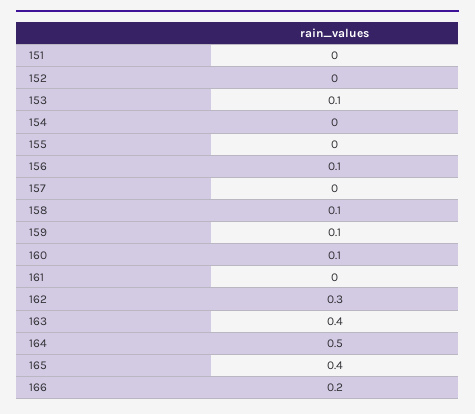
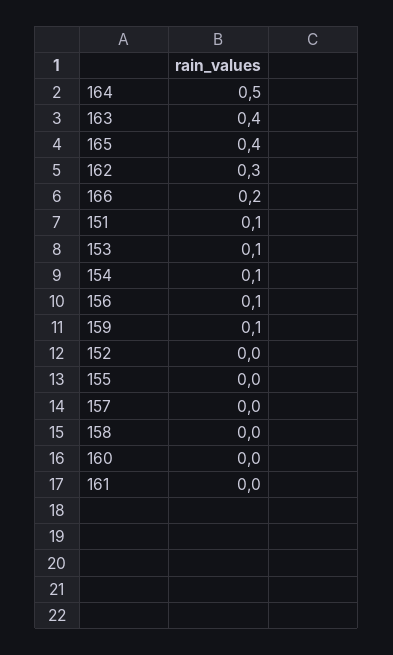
151: 0 -> 0.1
154: 0 -> 0.1
158: 0.1 -> 0
160: 0.1 -> 0

